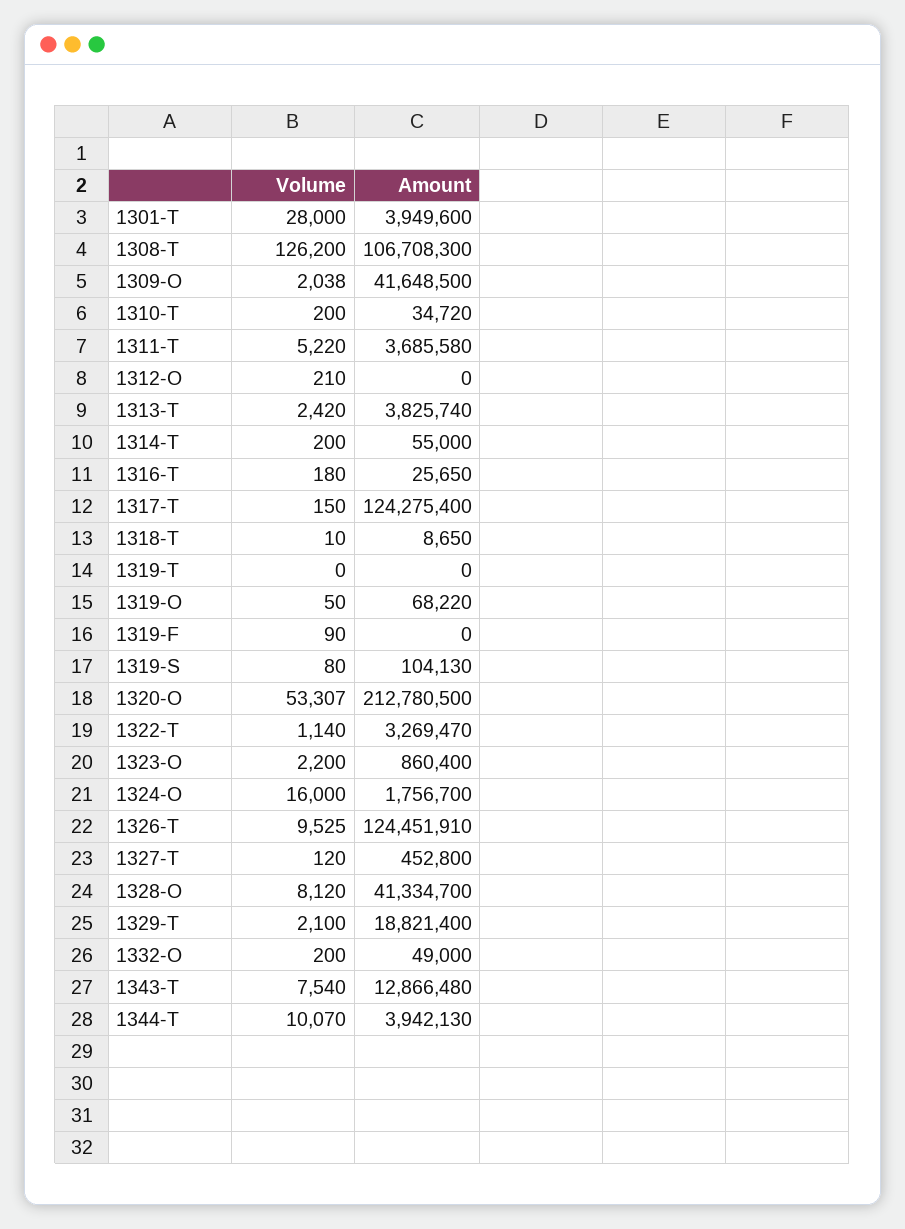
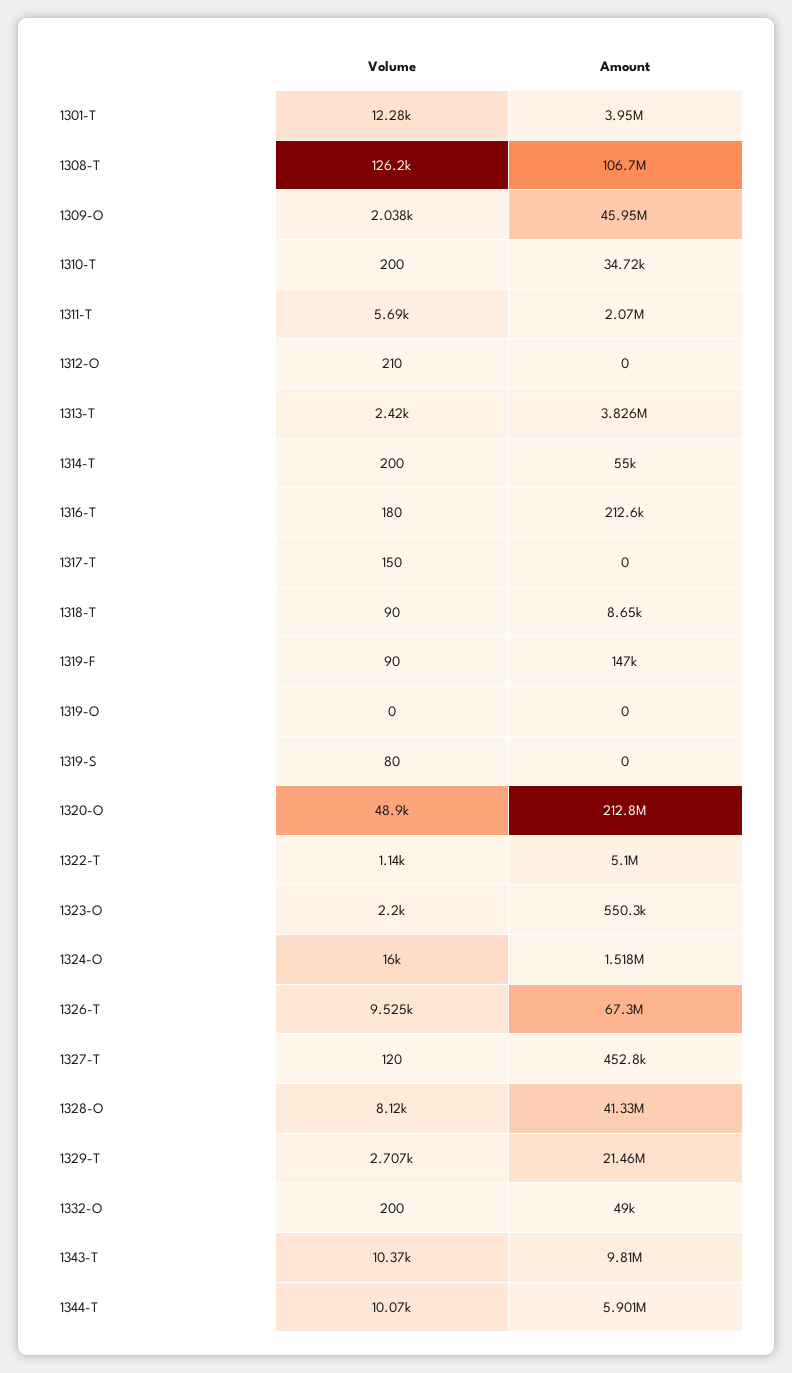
Volume, 1301-T: 28000 -> 12280
Amount, 1309-O: 41648500 -> 45950000
Volume, 1311-T: 5220 -> 5690
Amount, 1311-T: 3685580 -> 2070000
Amount, 1316-T: 25650 -> 212600
Amount, 1317-T: 124275400 -> 0
Volume, 1318-T: 10 -> 90
Volume, 1319-T: 0 -> none
Amount, 1319-T: 0 -> none
Volume, 1319-O: 50 -> 0
Amount, 1319-O: 68220 -> 0
Amount, 1319-F: 0 -> 147000
Amount, 1319-S: 104130 -> 0
Volume, 1320-O: 53307 -> 48900
Amount, 1322-T: 3269470 -> 5100000
Amount, 1323-O: 860400 -> 550300
Amount, 1324-O: 1756700 -> 1518000
Amount, 1326-T: 124451910 -> 67300000
Volume, 1329-T: 2100 -> 2707
Amount, 1329-T: 18821400 -> 21460000
Volume, 1343-T: 7540 -> 10370
Amount, 1343-T: 12866480 -> 9810000
Amount, 1344-T: 3942130 -> 5901000

